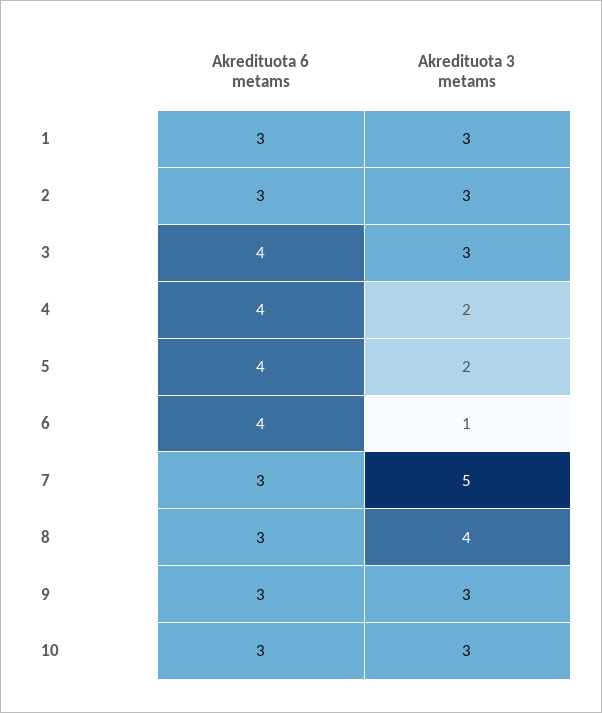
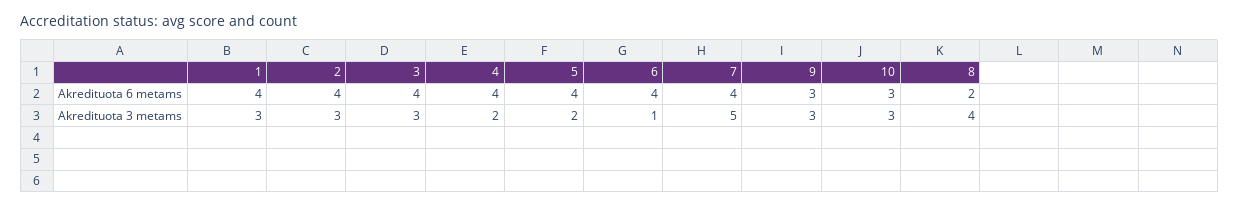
Akredituota 6 metams, 1: 3 -> 4
Akredituota 6 metams, 2: 3 -> 4
Akredituota 6 metams, 7: 3 -> 4
Akredituota 6 metams, 8: 3 -> 2

